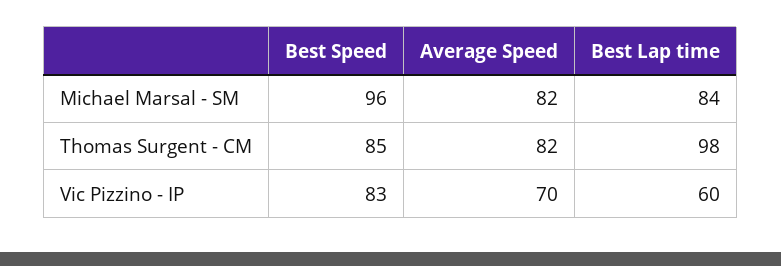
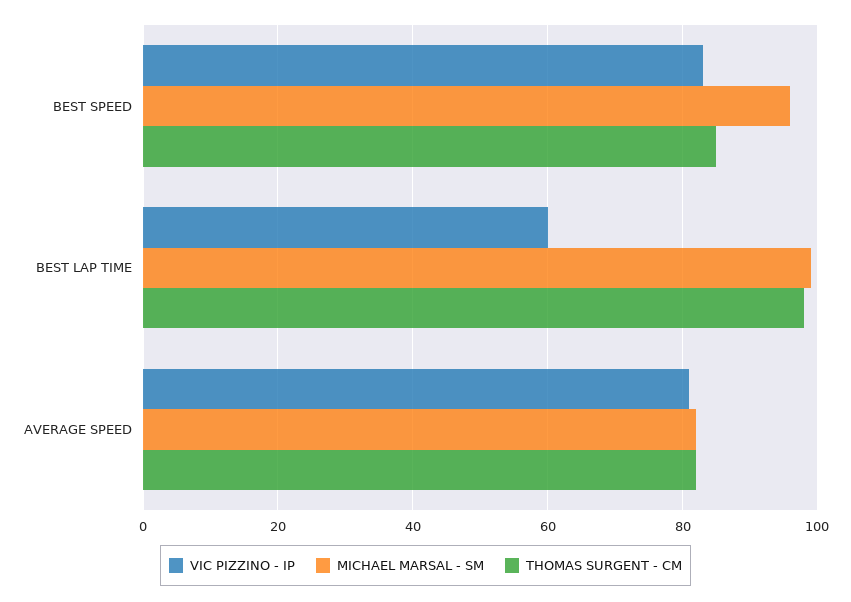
Michael Marsal - SM, Best Lap time: 84 -> 100
Vic Pizzino - IP, Average Speed: 70 -> 80

